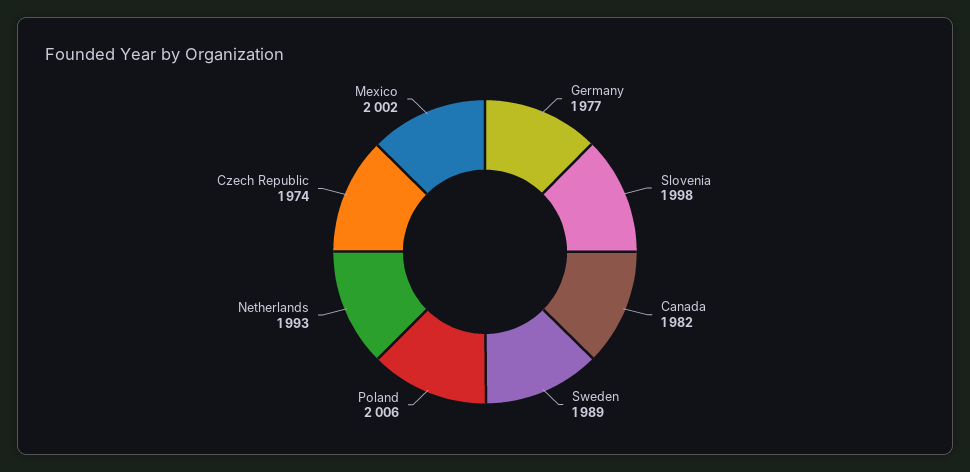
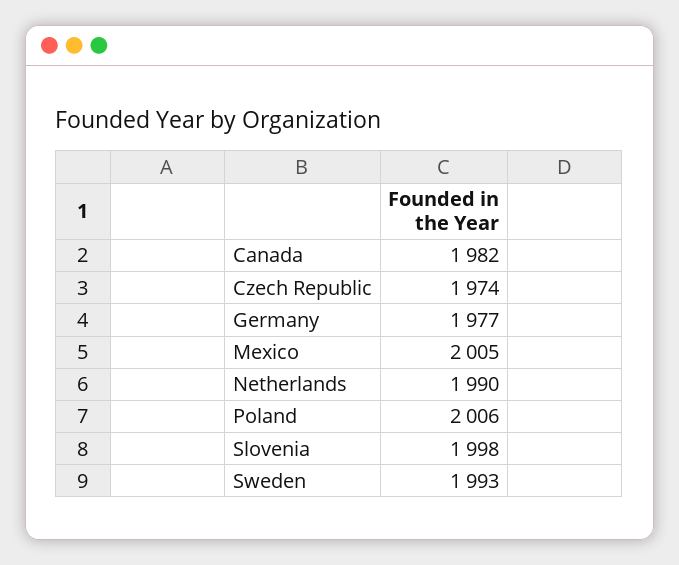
Sweden: 1989 -> 1993
Netherlands: 1993 -> 1990
Mexico: 2002 -> 2005

